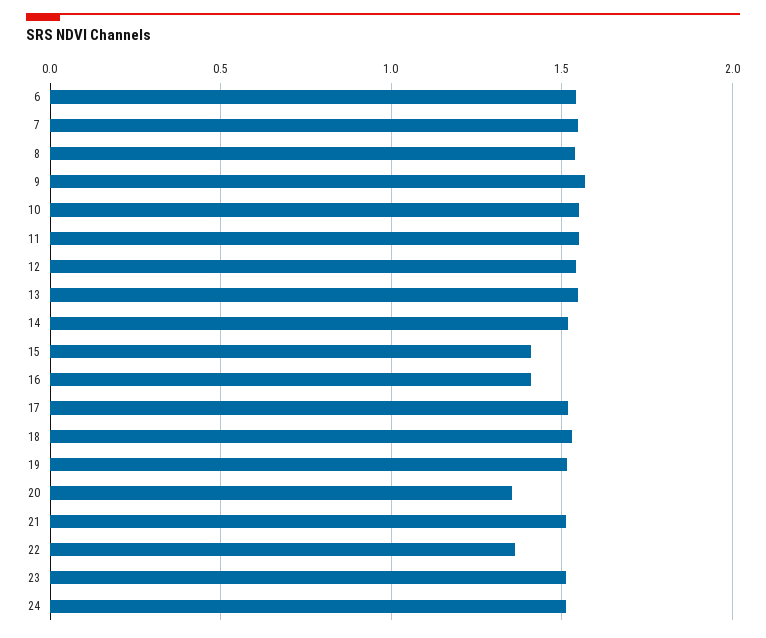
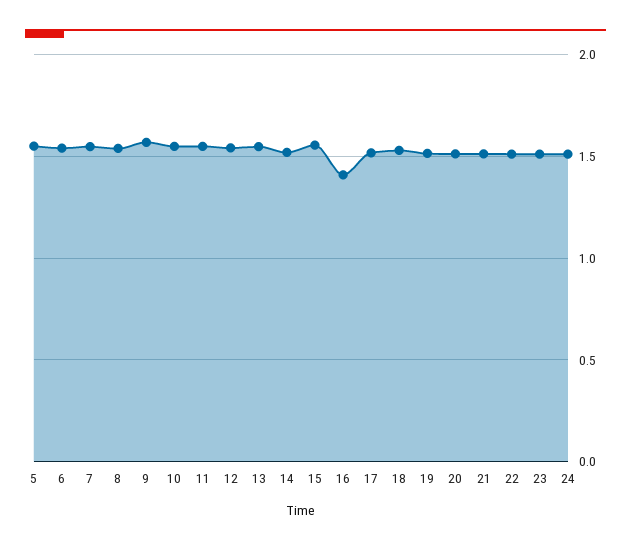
15: 1.4 -> 1.55
20: 1.35 -> 1.5
22: 1.35 -> 1.5
5: none -> 1.55

